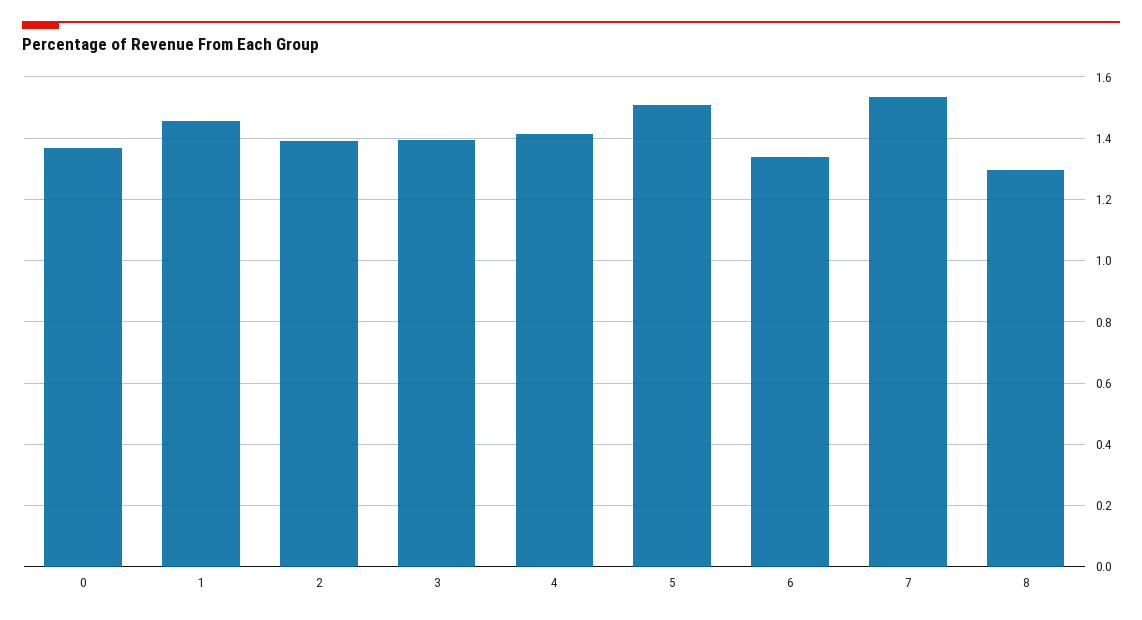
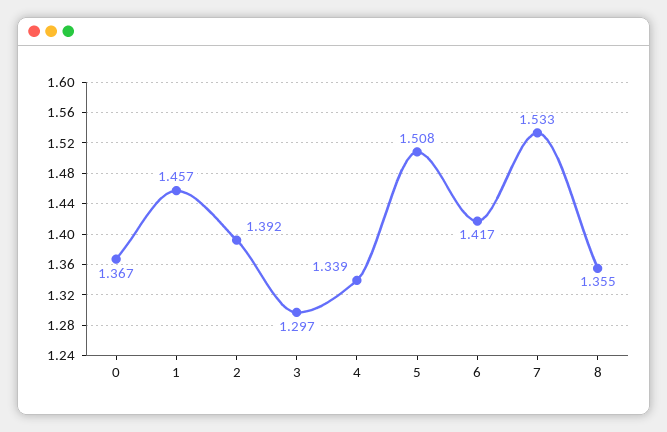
3: 1.4 -> 1.297
4: 1.42 -> 1.339
6: 1.34 -> 1.417
8: 1.3 -> 1.355

